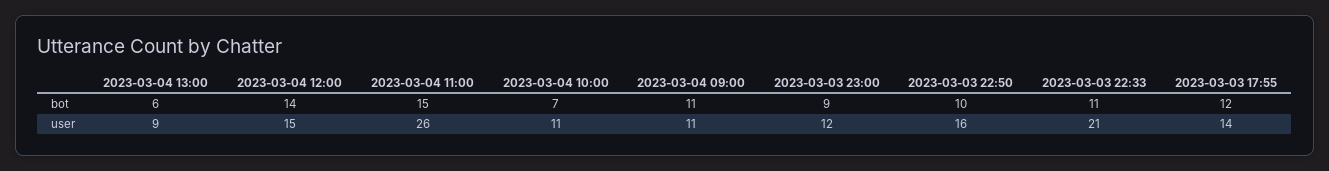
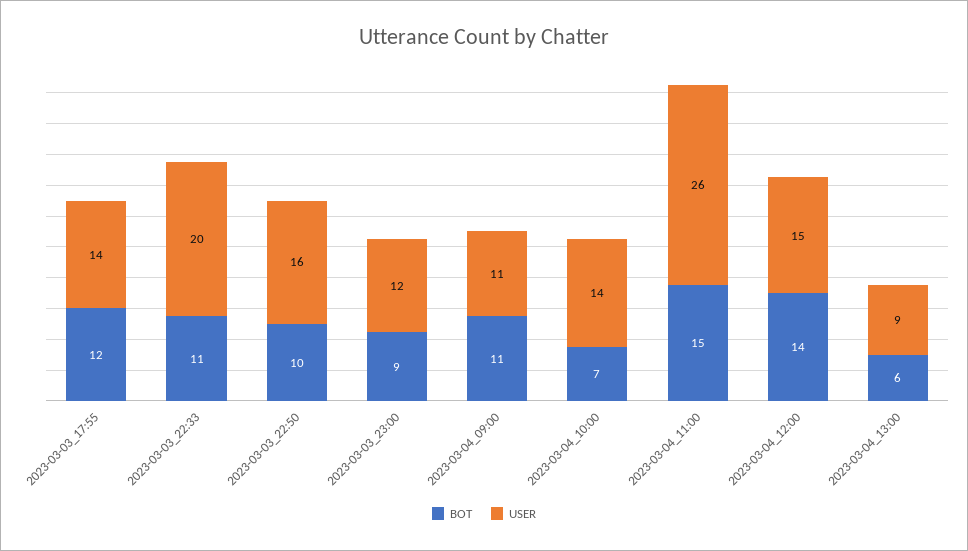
user, 2023-03-04 10:00: 11 -> 14
user, 2023-03-03 22:33: 21 -> 20

